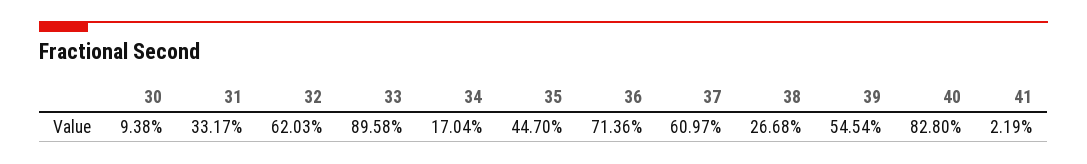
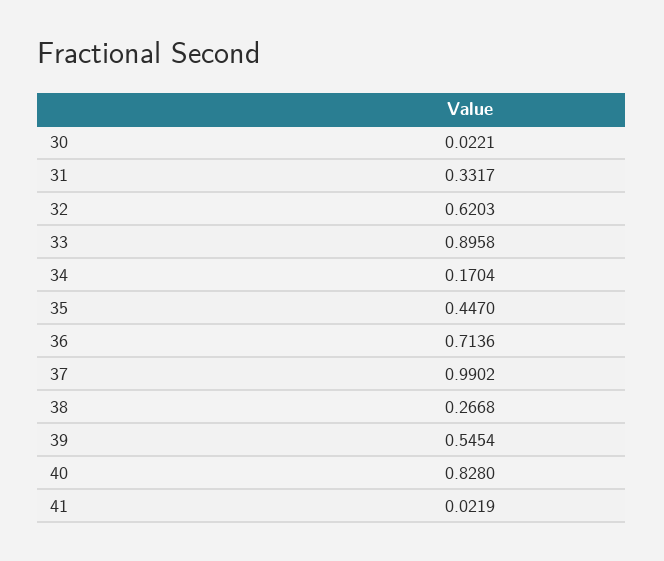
30: 0.0938 -> 0.0221
37: 0.6097 -> 0.9902

